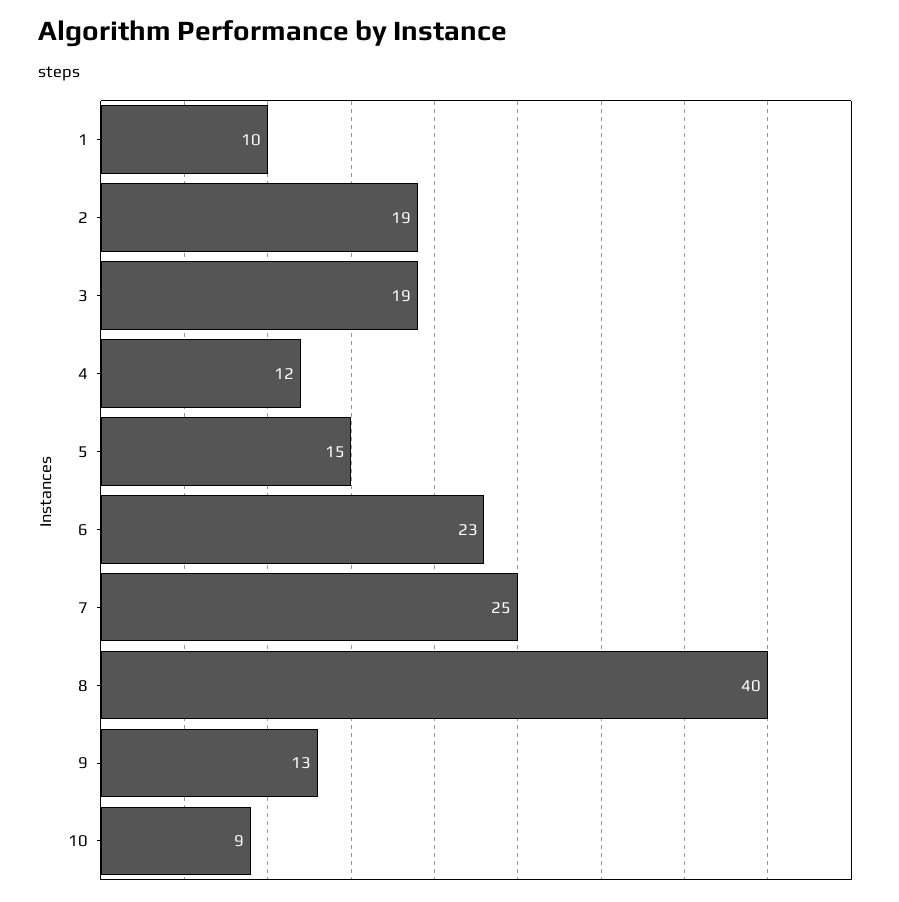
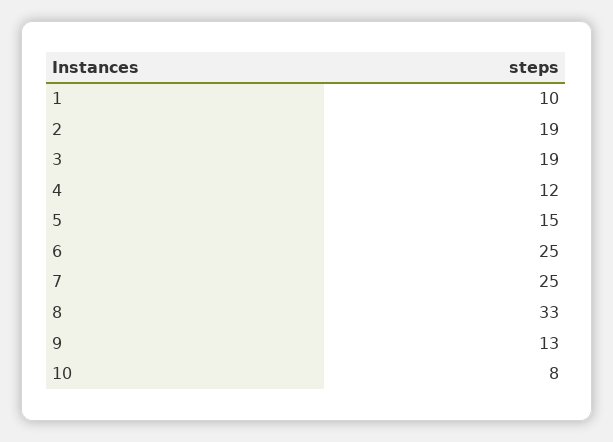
6: 23 -> 25
8: 40 -> 33
10: 9 -> 8

